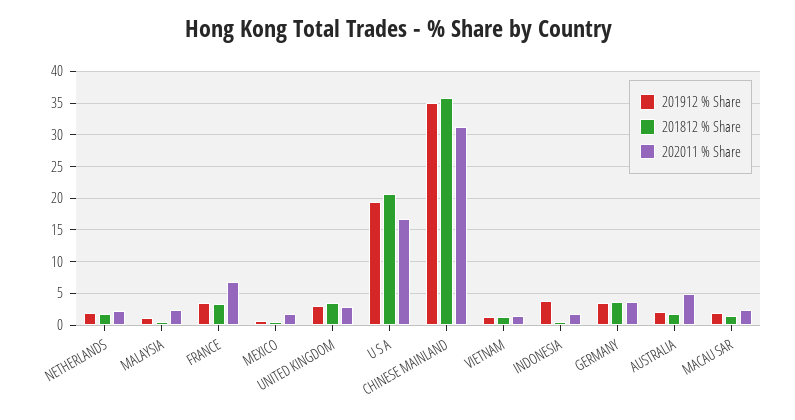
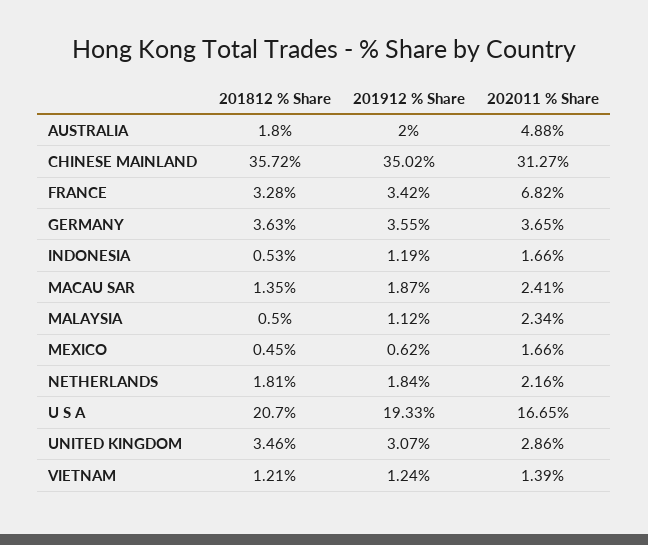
201912 % Share, INDONESIA: 4 -> 1.19

